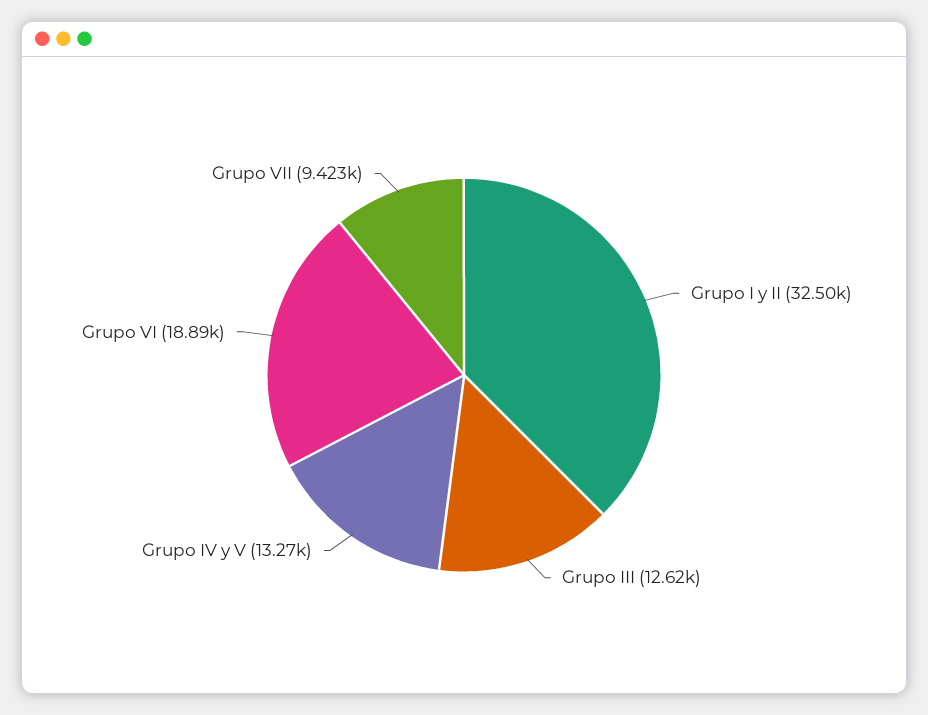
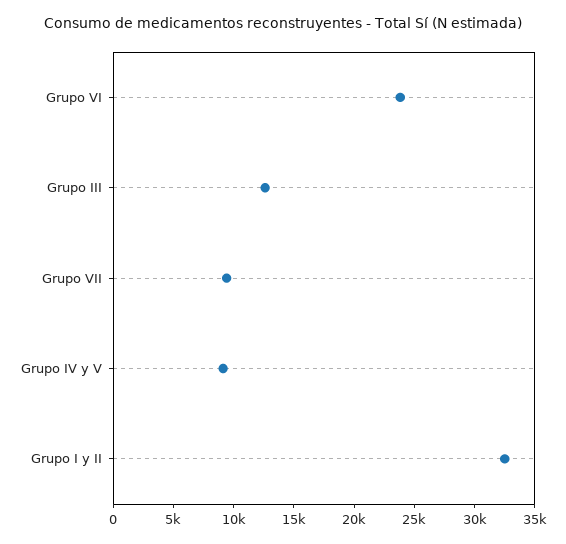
Grupo IV y V: 13270 -> 9000
Grupo VI: 18890 -> 24000

